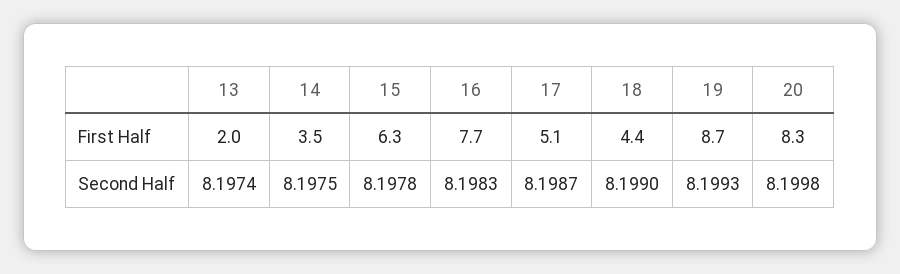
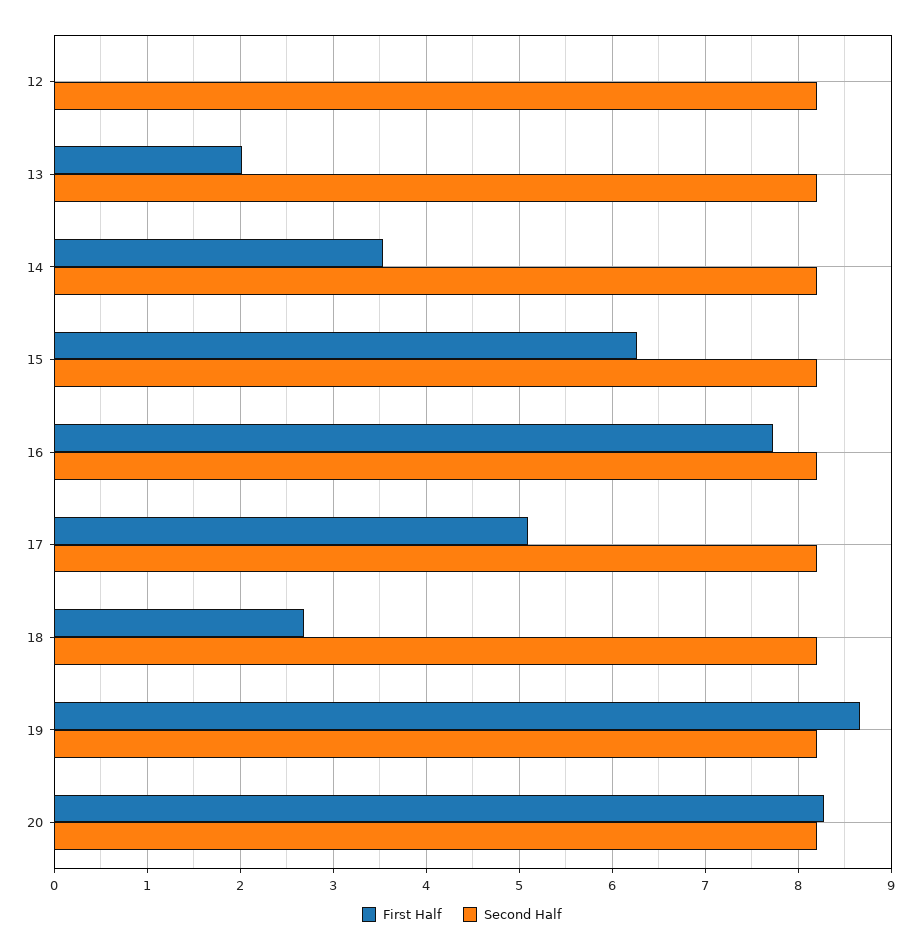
First Half, 18: 4.4 -> 2.7
First Half, 12: none -> 0
Second Half, 12: none -> 8.2

